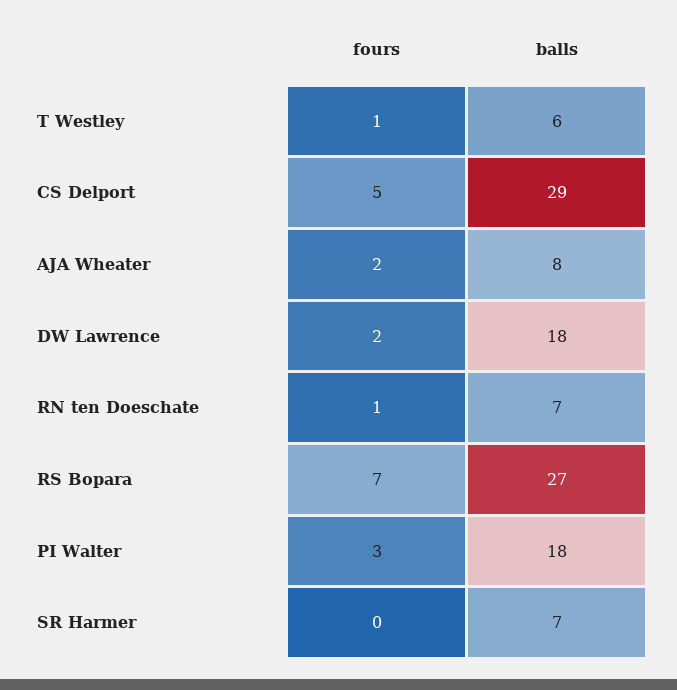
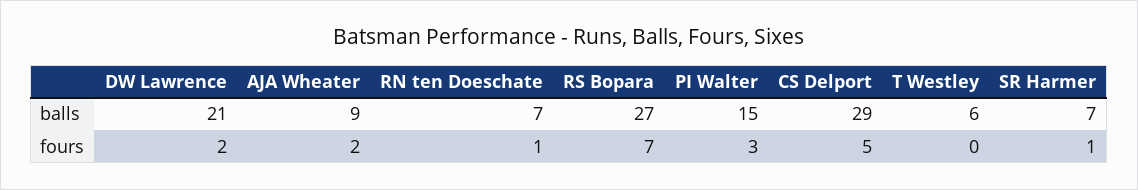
fours, T Westley: 1 -> 0
balls, AJA Wheater: 8 -> 9
balls, DW Lawrence: 18 -> 21
balls, PI Walter: 18 -> 15
fours, SR Harmer: 0 -> 1

